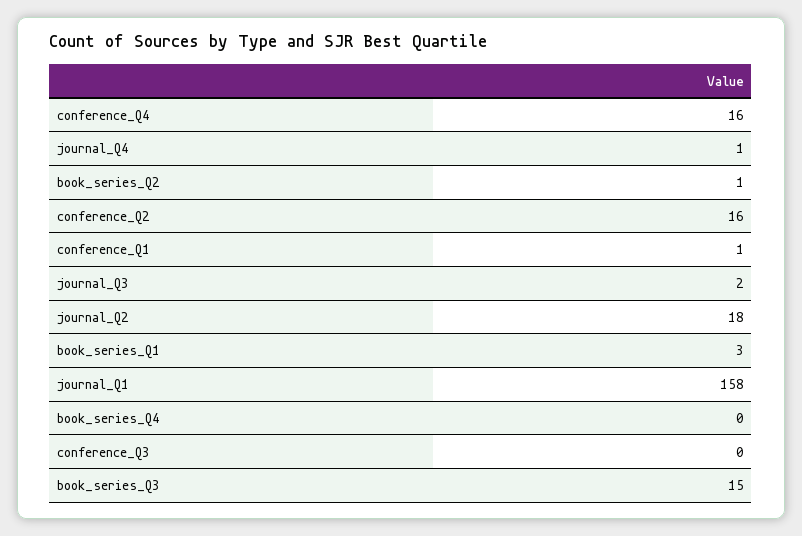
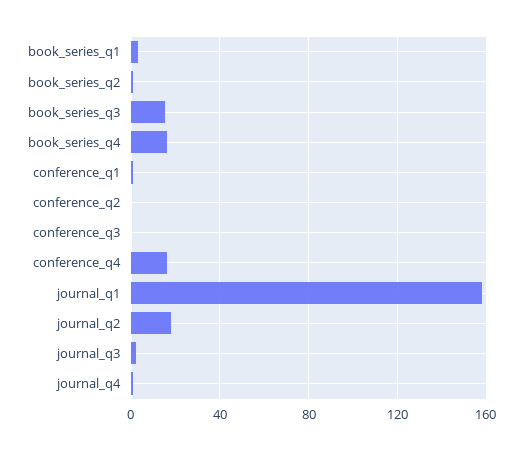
conference_Q2: 16 -> 0
book_series_Q4: 0 -> 15

